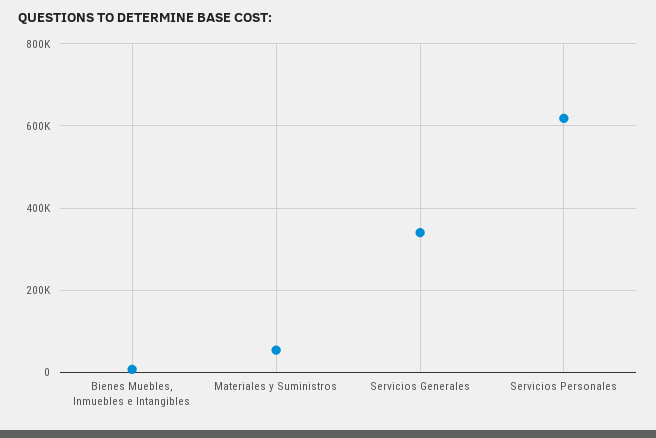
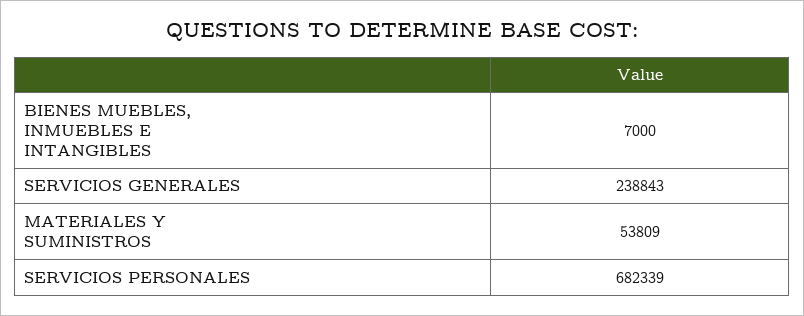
Servicios Generales: 340000 -> 238843
Servicios Personales: 620000 -> 682339

